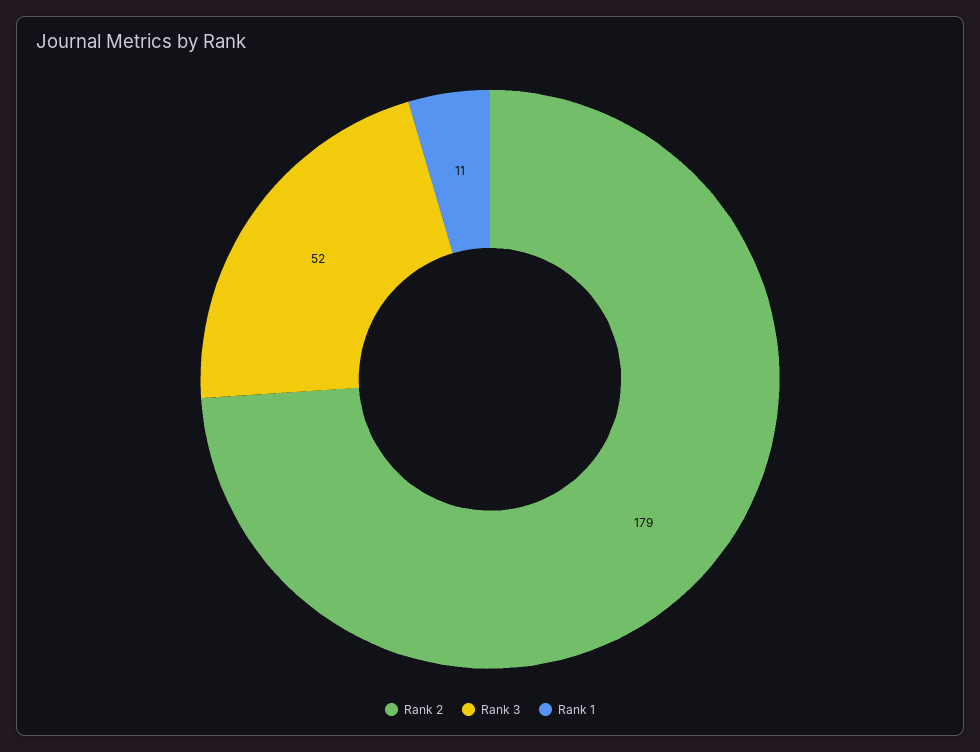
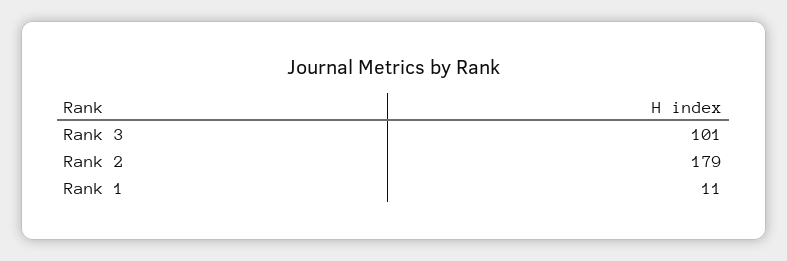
Rank 3: 52 -> 101

